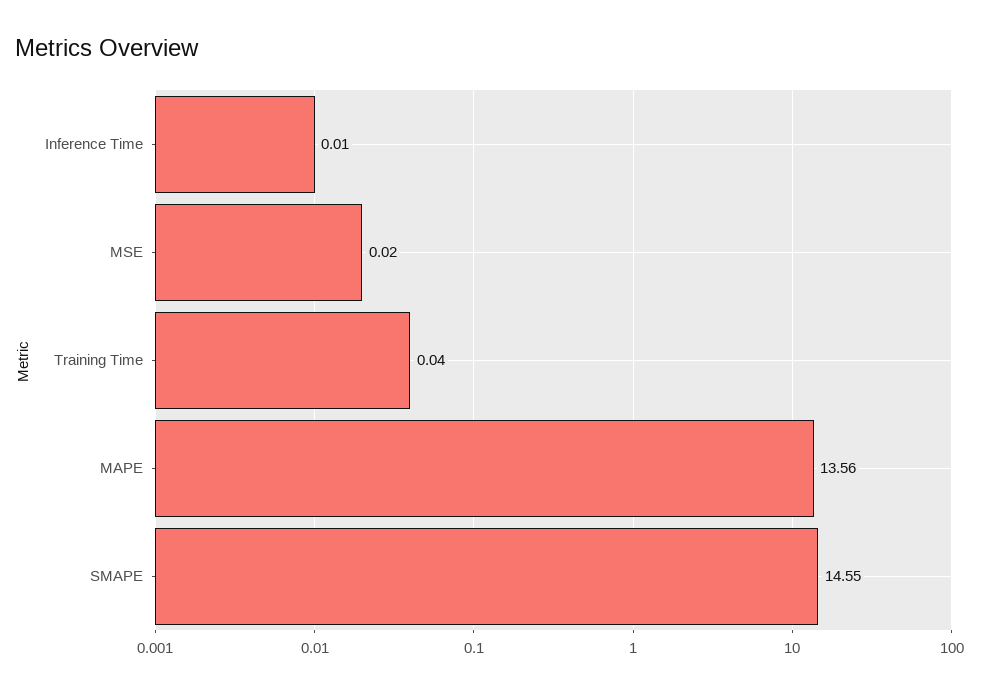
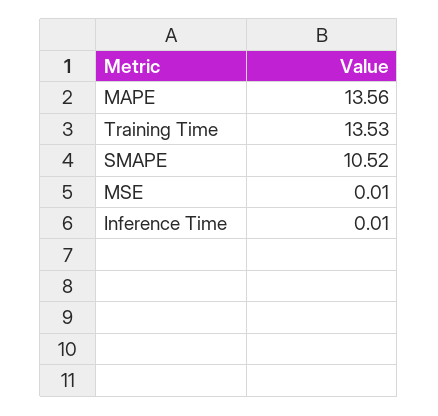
MSE: 0.02 -> 0.01
Training Time: 0.04 -> 13.53
SMAPE: 14.55 -> 10.52

